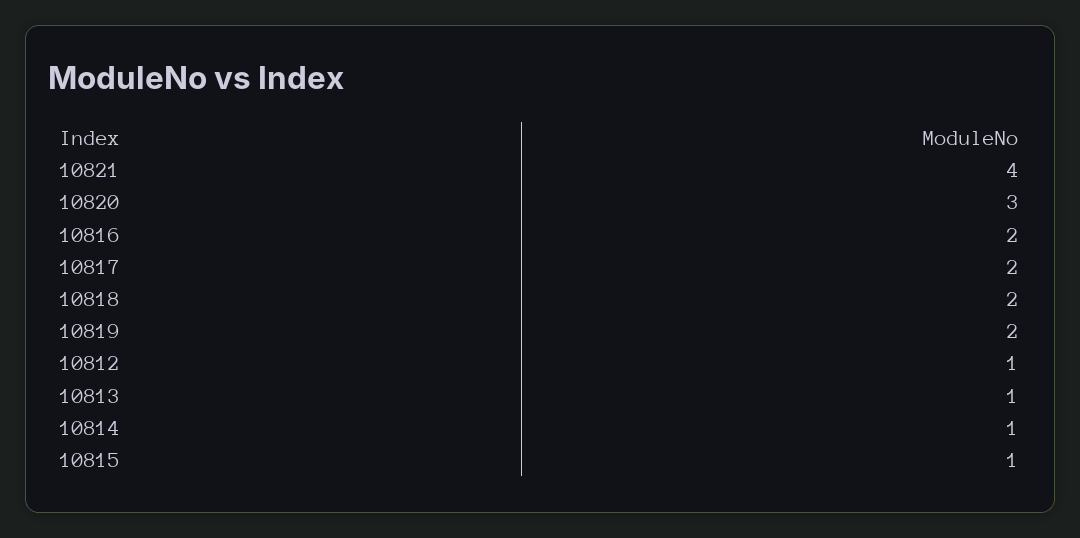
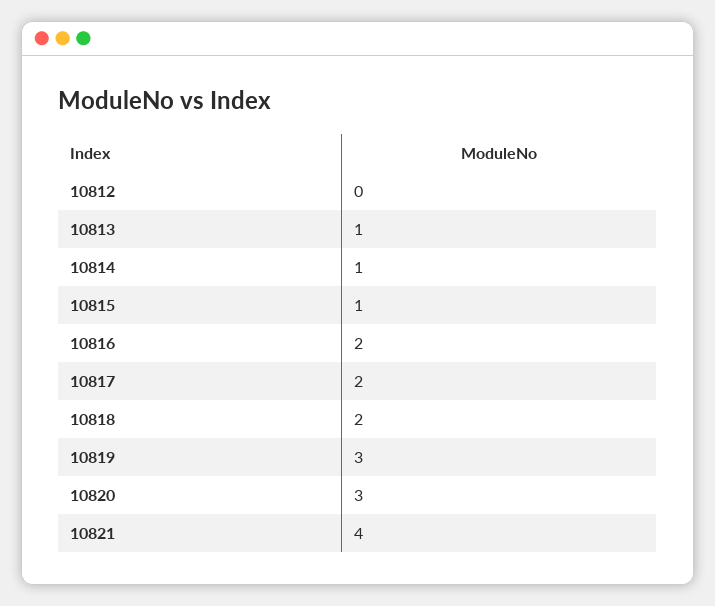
10819: 2 -> 3
10812: 1 -> 0

